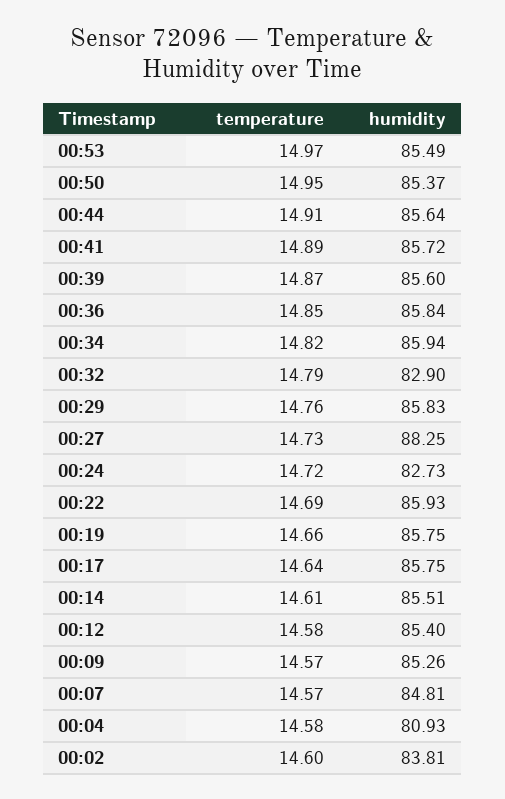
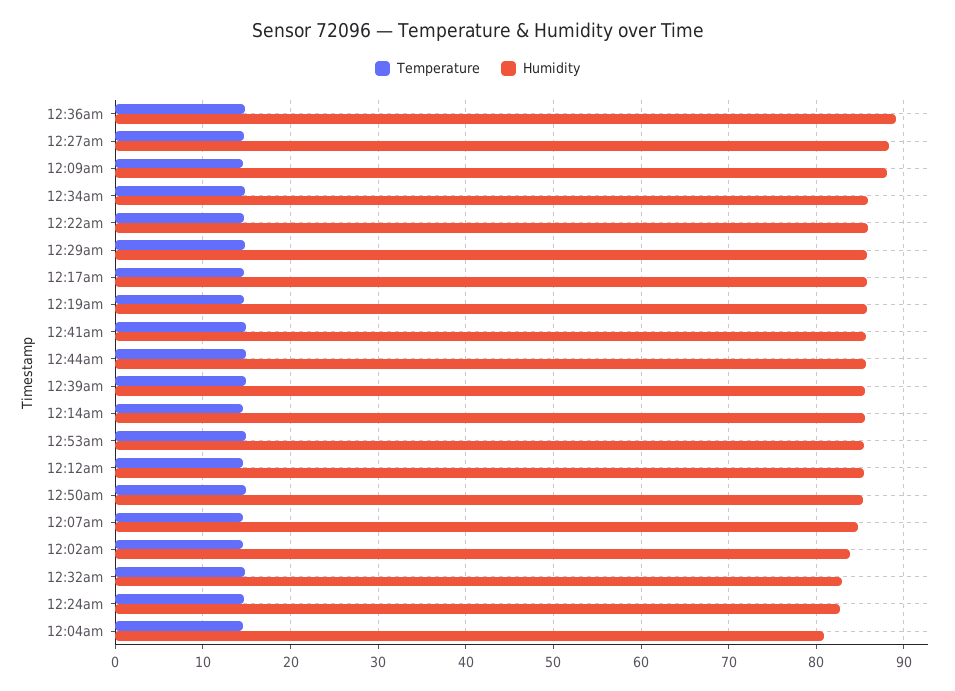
humidity, 00:36: 85.84 -> 89
humidity, 00:09: 85.26 -> 88

